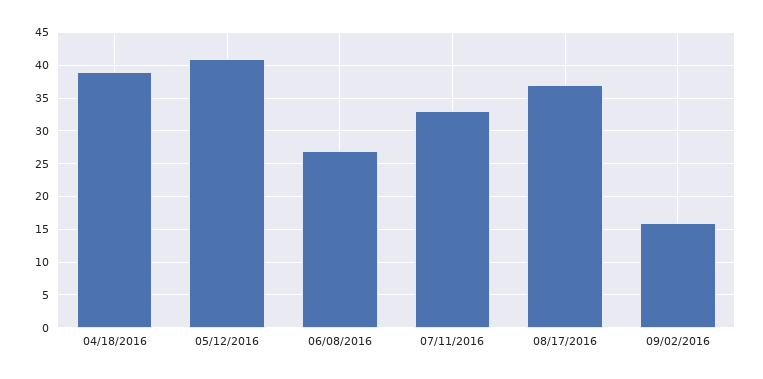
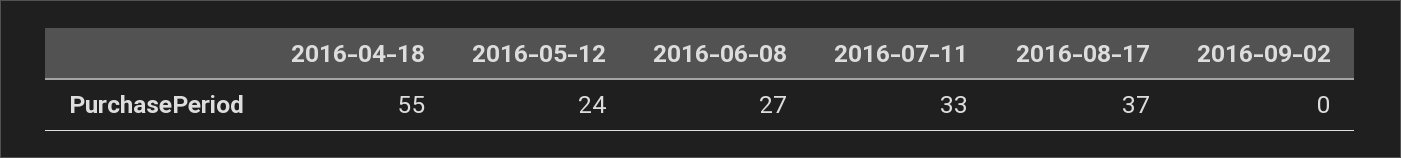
04/18/2016: 39 -> 55
05/12/2016: 41 -> 24
09/02/2016: 16 -> 0

